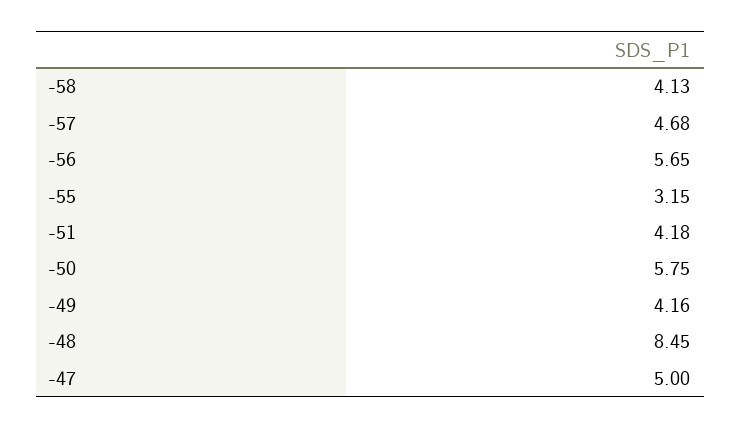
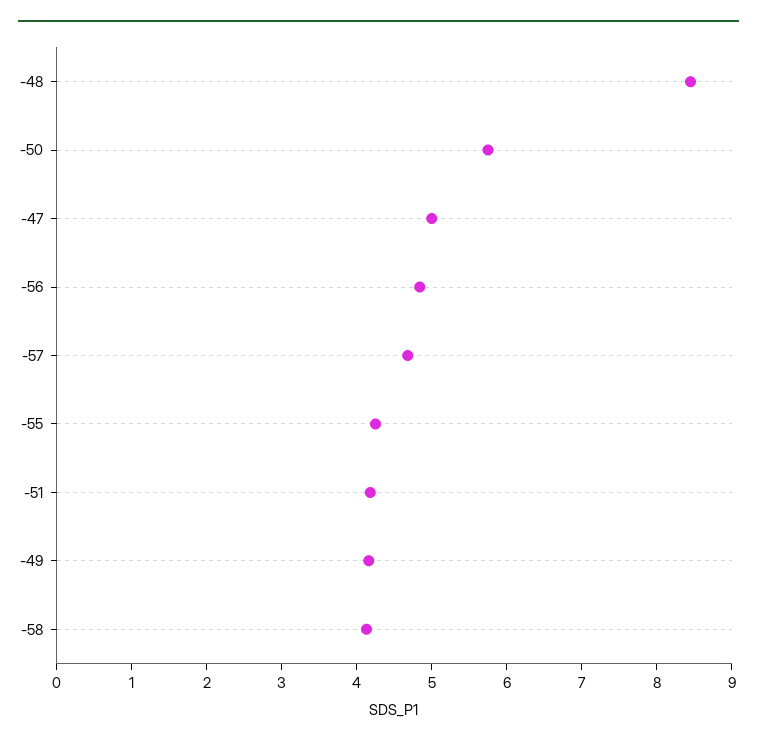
-56: 5.65 -> 4.8
-55: 3.15 -> 4.2

